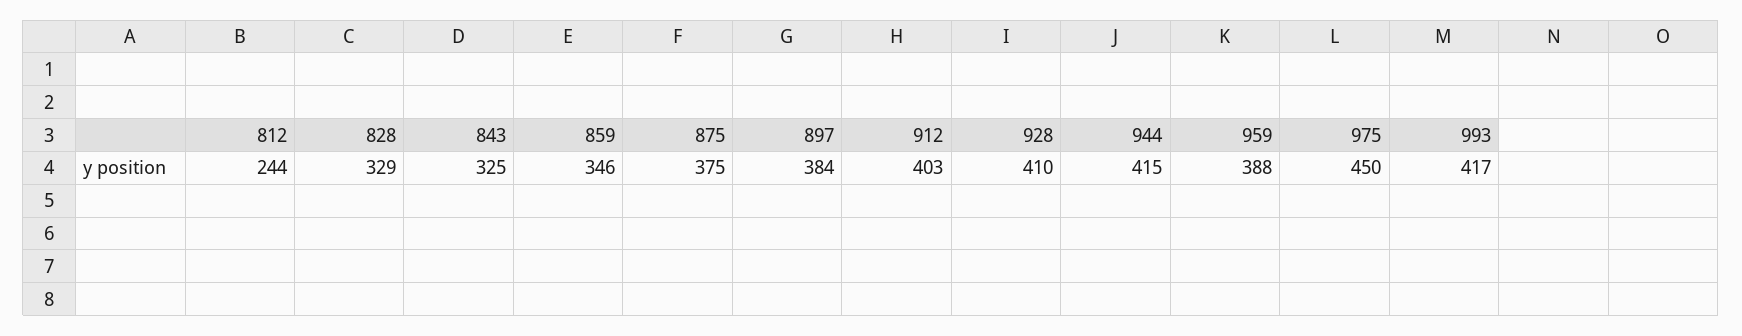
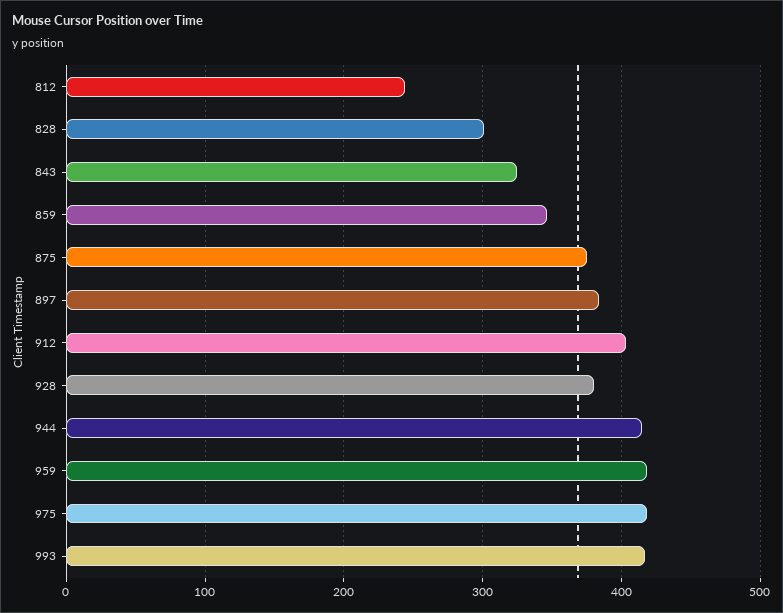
828: 329 -> 300
928: 410 -> 380
959: 388 -> 420
975: 450 -> 420

